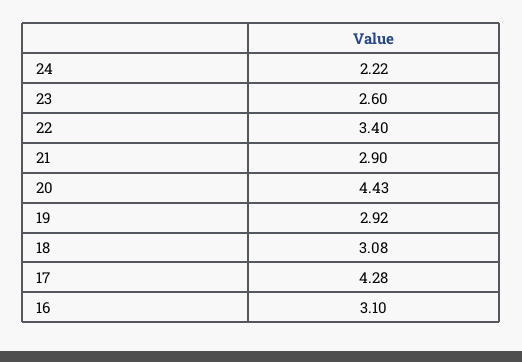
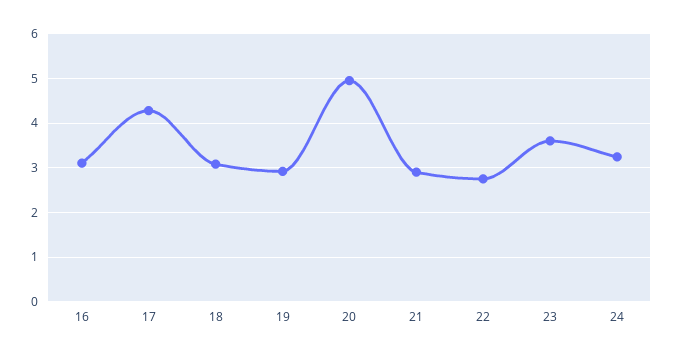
24: 2.22 -> 3.2
23: 2.6 -> 3.6
22: 3.4 -> 2.8
20: 4.43 -> 5

